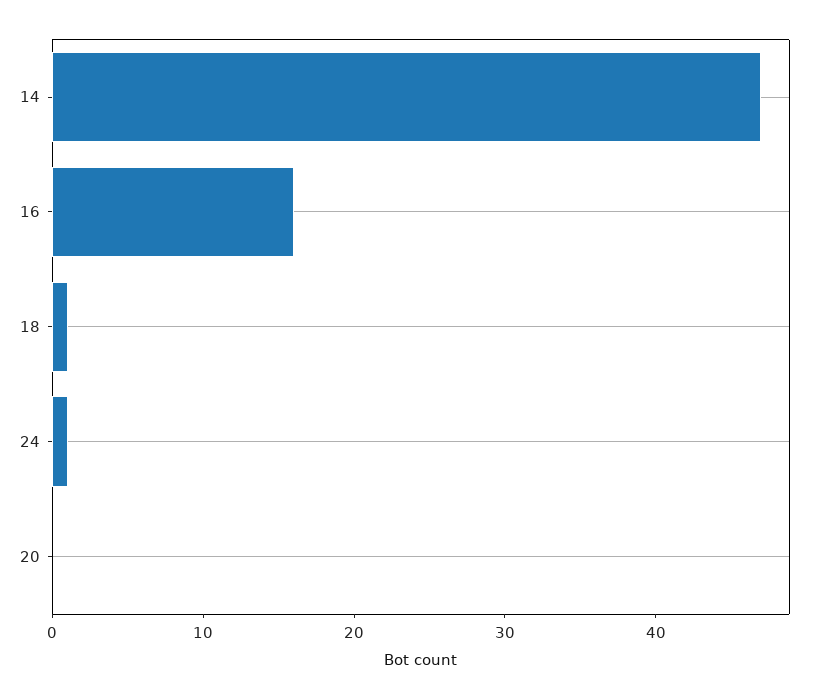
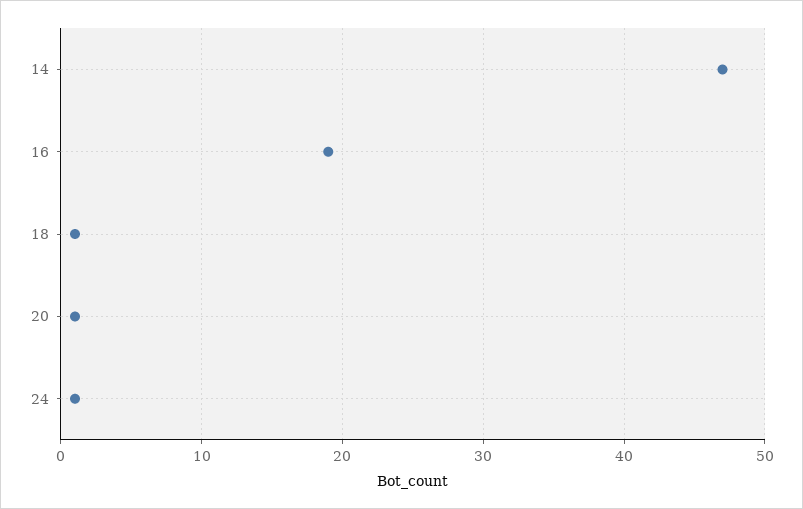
16: 16 -> 19
20: 0 -> 1

